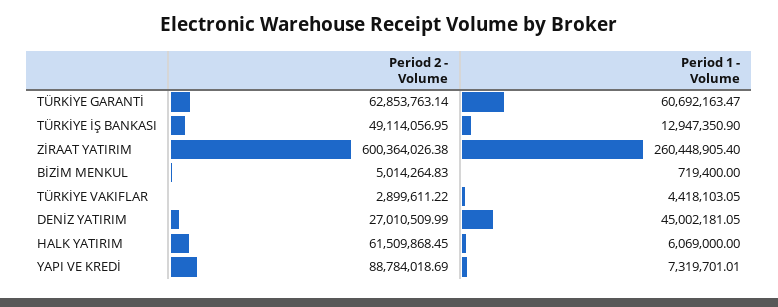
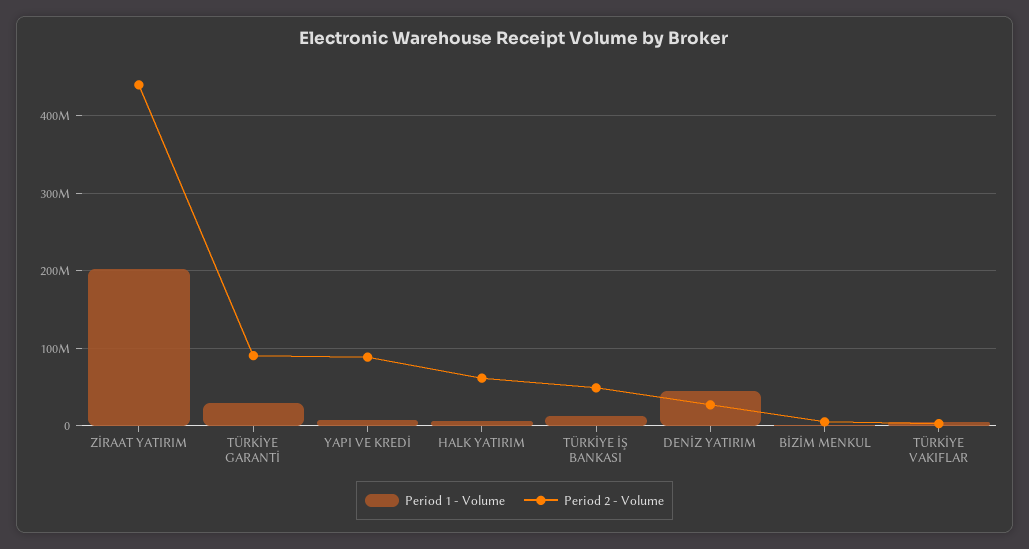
Period 2 - Volume, TÜRKİYE GARANTİ: 62853763.14 -> 90000000
Period 1 - Volume, TÜRKİYE GARANTİ: 60692163.47 -> 30000000
Period 2 - Volume, ZİRAAT YATIRIM: 600364026.38 -> 440000000
Period 1 - Volume, ZİRAAT YATIRIM: 260448905.4 -> 200000000

